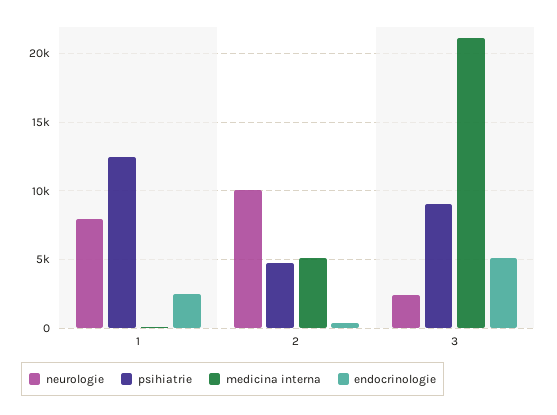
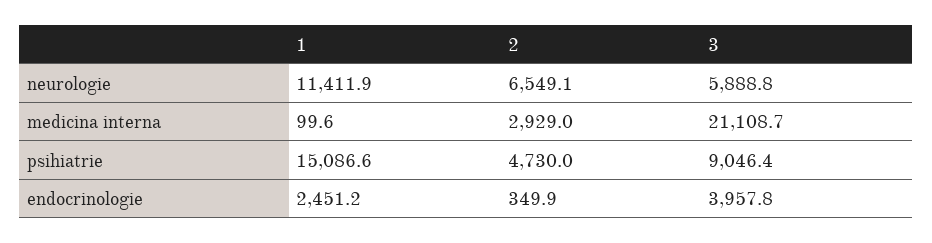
neurologie, 1: 8000 -> 11411.9
psihiatrie, 1: 12500 -> 15086.6
neurologie, 2: 10000 -> 6549.1
medicina interna, 2: 5000 -> 2929
neurologie, 3: 2500 -> 5888.8
endocrinologie, 3: 5000 -> 3957.8

